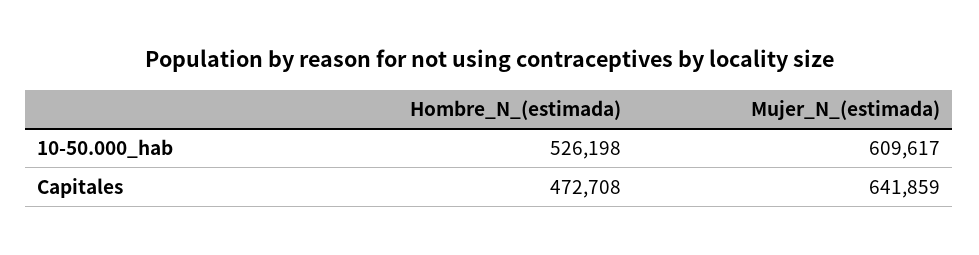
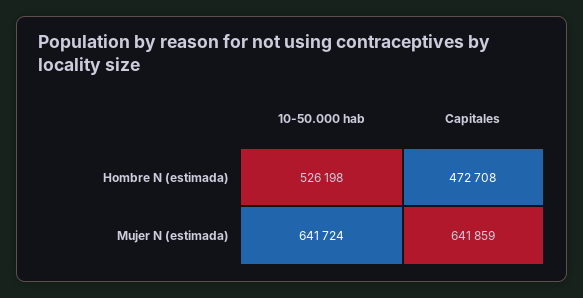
Mujer_N_(estimada), 10-50.000_hab: 609617 -> 641724

